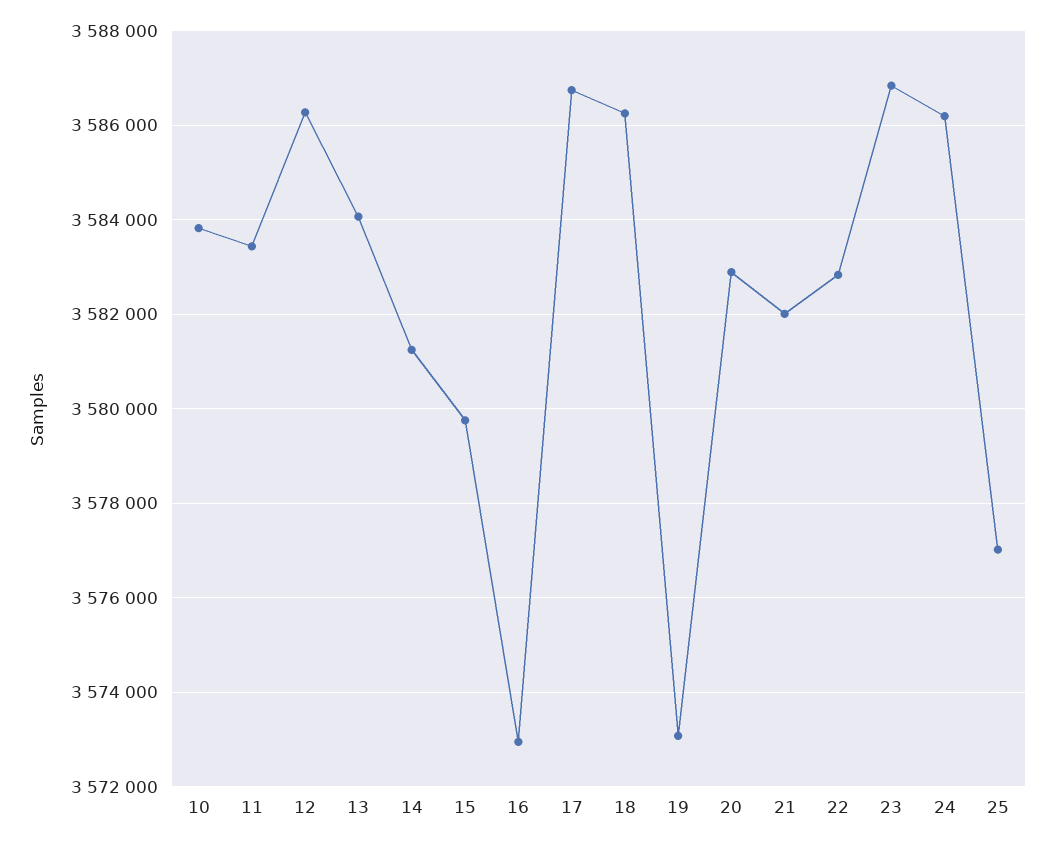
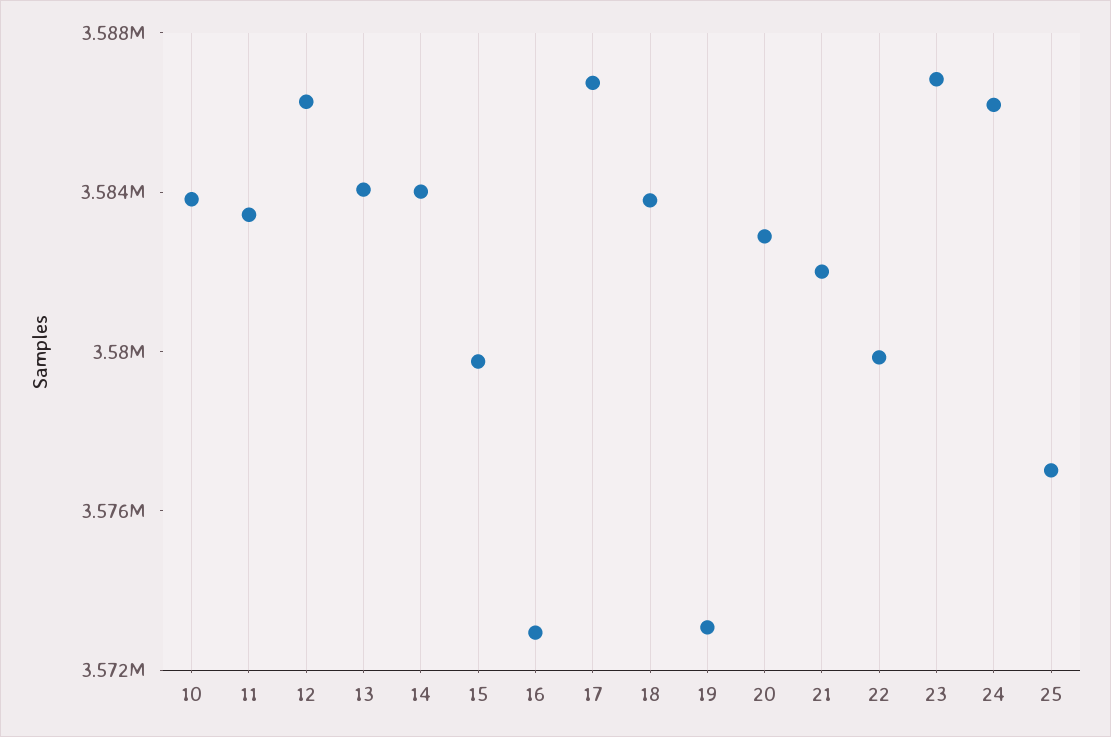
14: 3581200 -> 3584000
18: 3586200 -> 3584000
22: 3582800 -> 3580000

